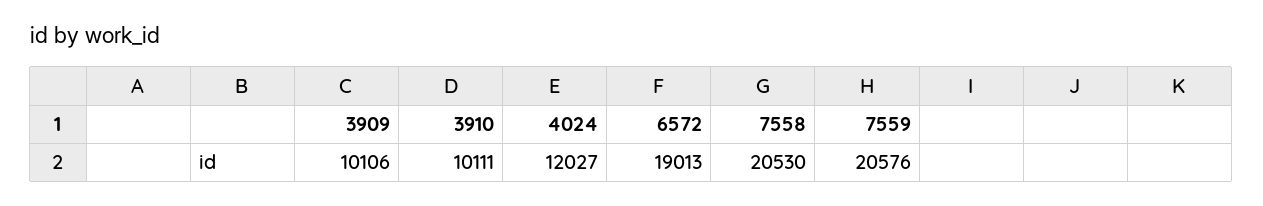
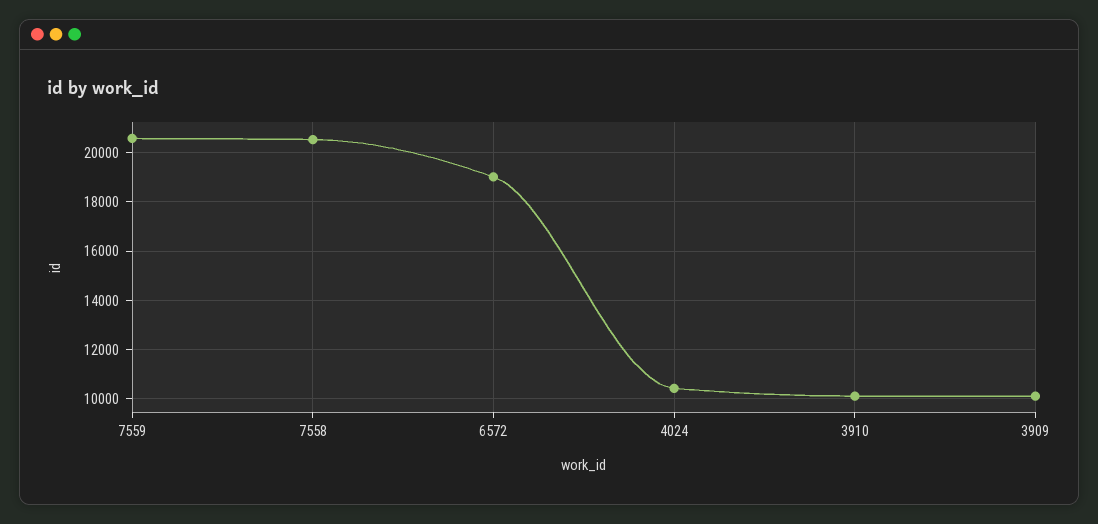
4024: 12027 -> 10500

